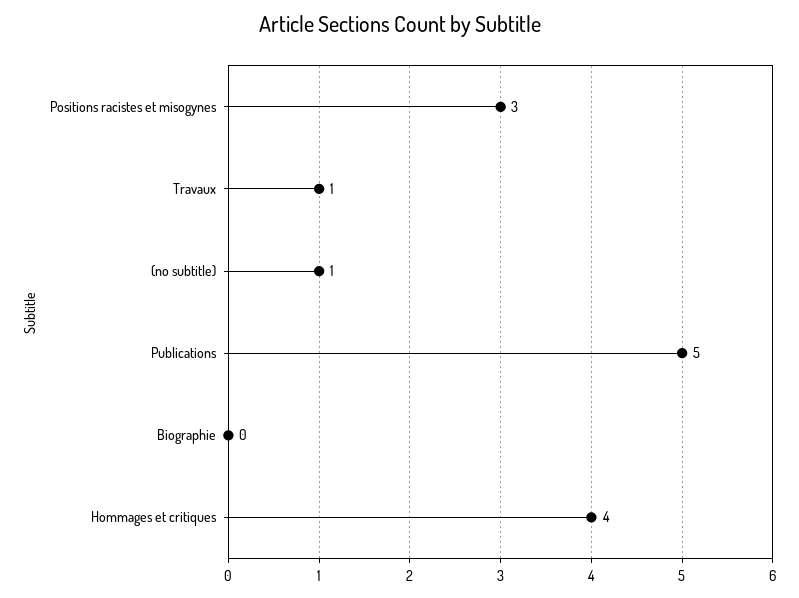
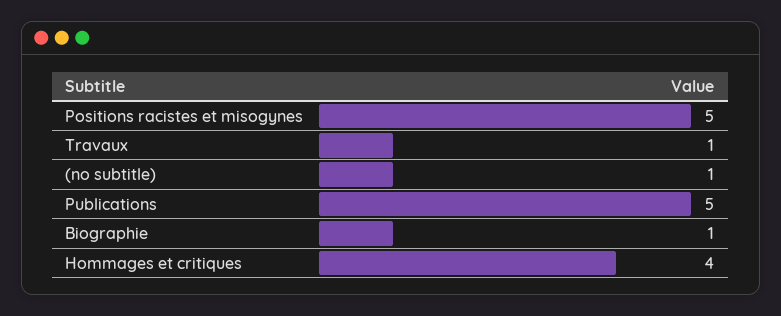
Positions racistes et misogynes: 3 -> 5
Biographie: 0 -> 1

